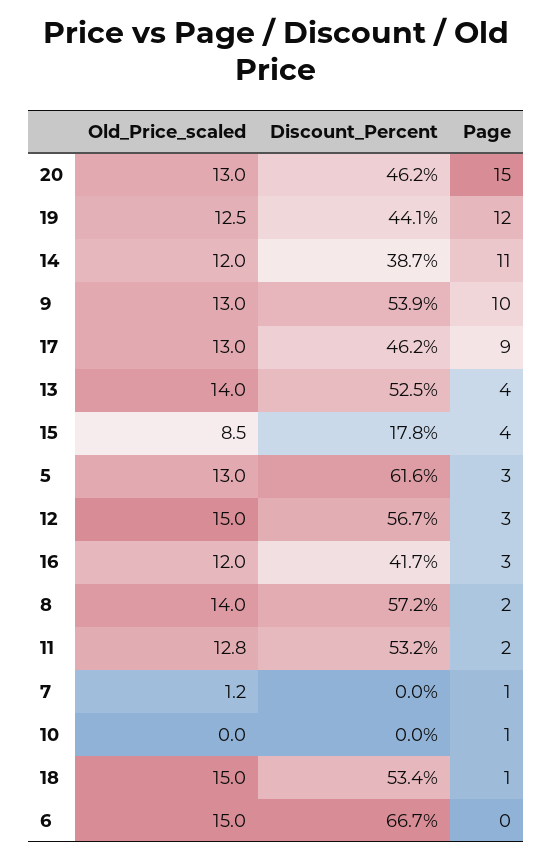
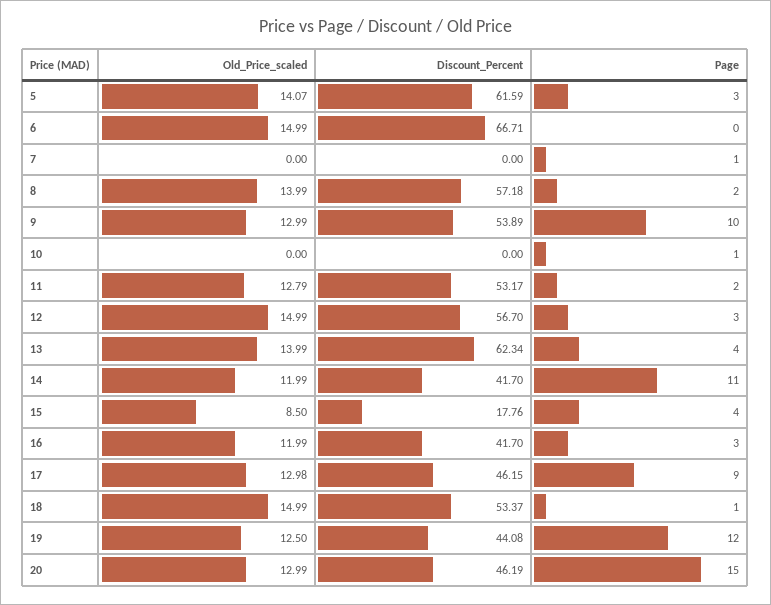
Discount_Percent, 14: 38.7 -> 41.7
Discount_Percent, 13: 52.5 -> 62.34
Old_Price_scaled, 5: 13 -> 14.07
Old_Price_scaled, 7: 1.2 -> 0

